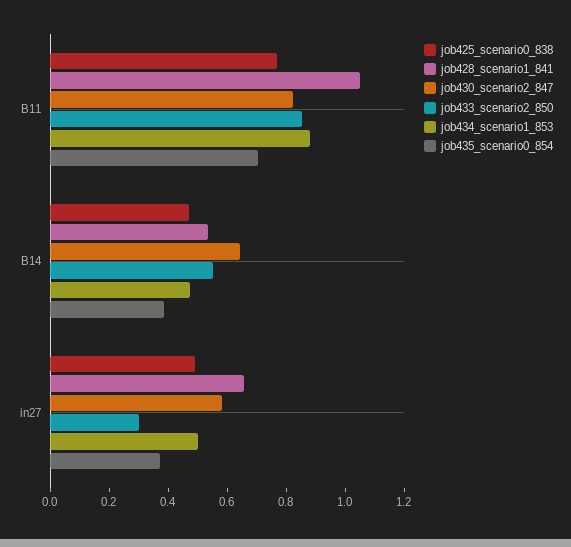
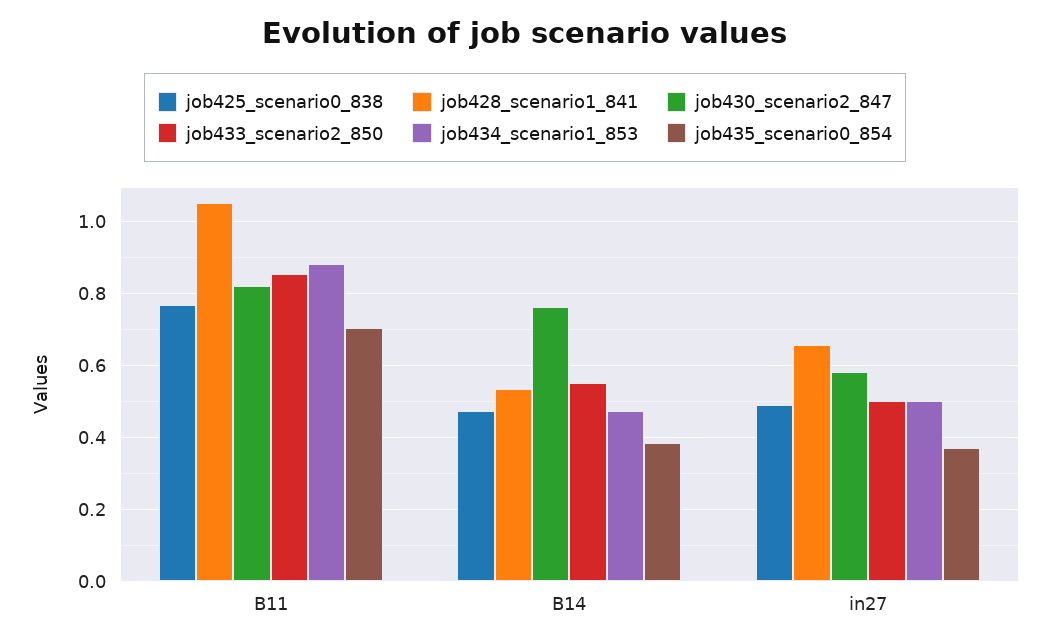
job430_scenario2_847, B14: 0.65 -> 0.76
job433_scenario2_850, in27: 0.3 -> 0.5

